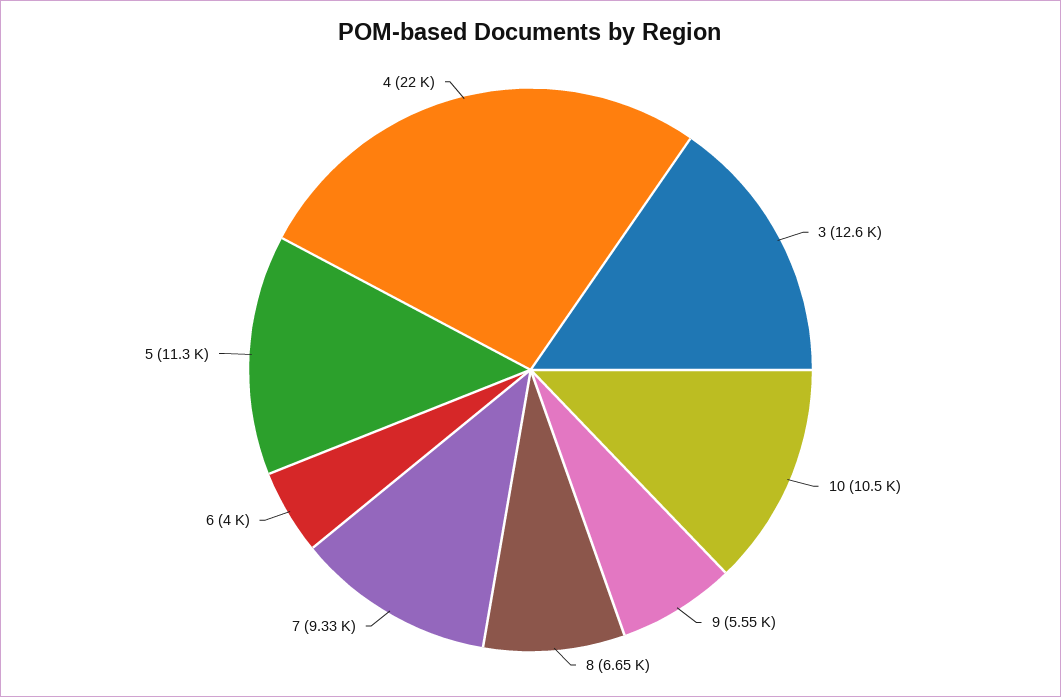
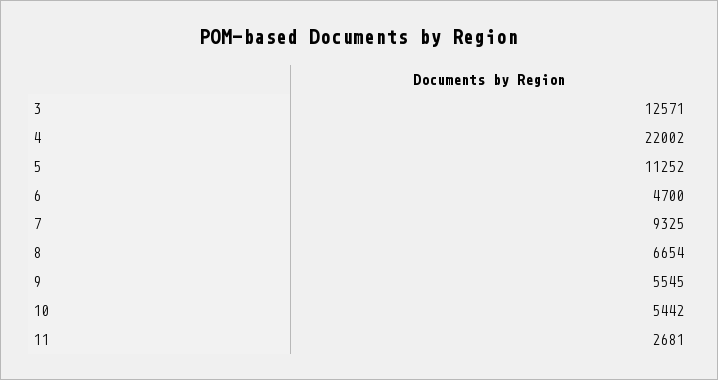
10: 10500 -> 5442
6: 4000 -> 4700
11: none -> 2681

